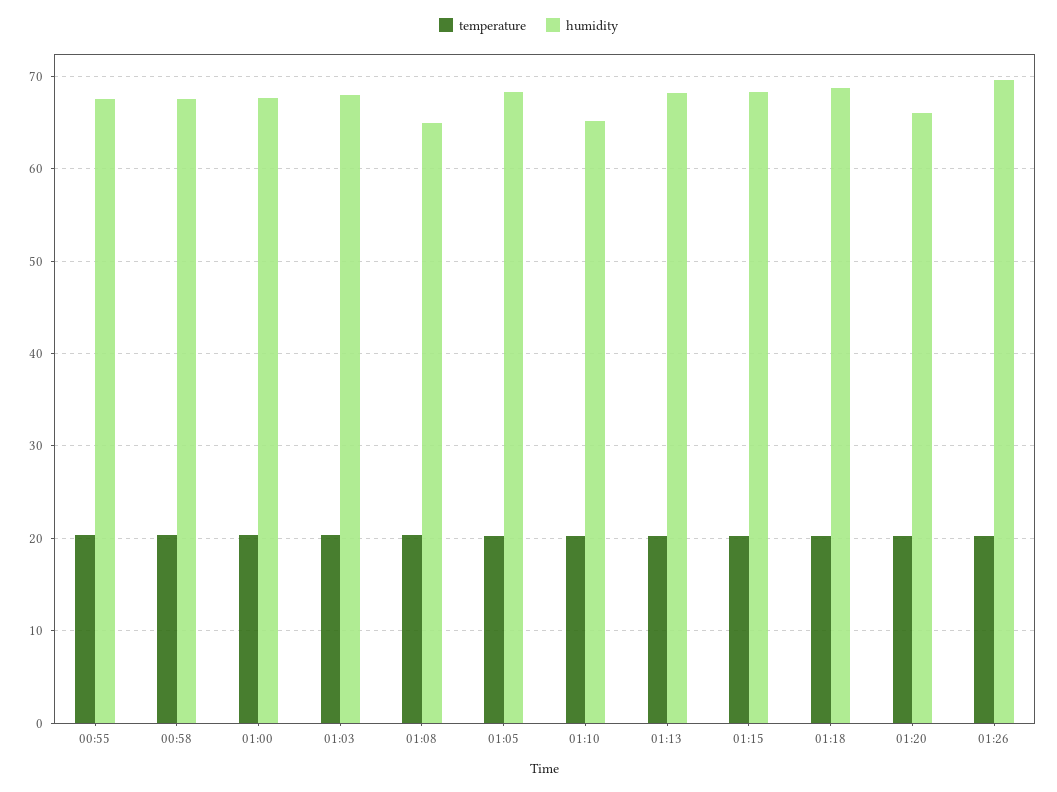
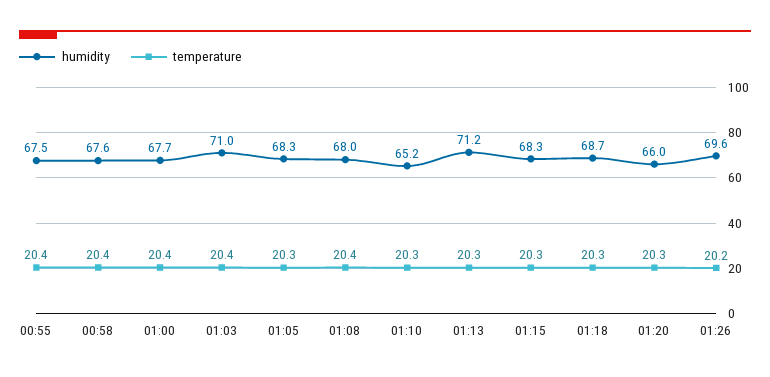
humidity, 01:03: 68 -> 71
humidity, 01:08: 65 -> 68
humidity, 01:13: 68 -> 71.2

